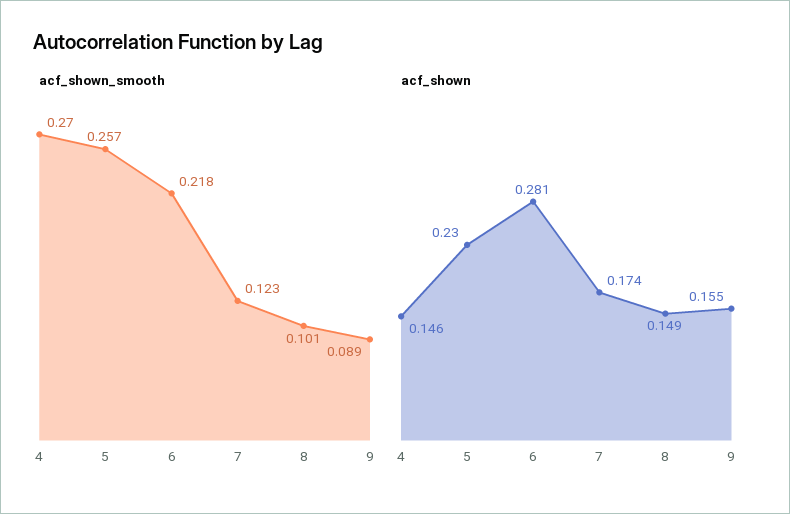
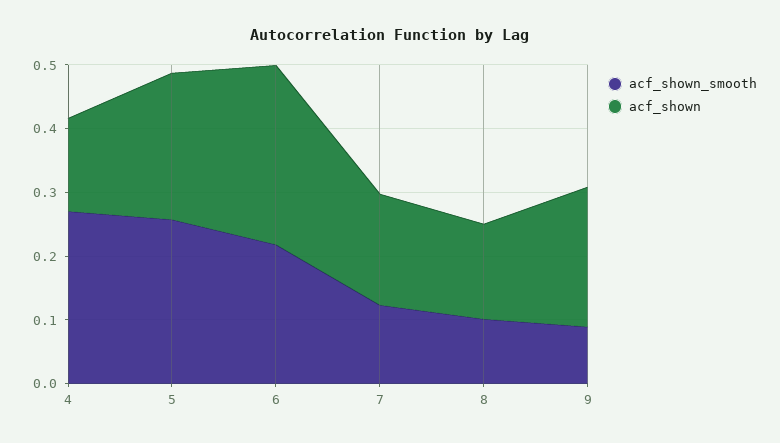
acf_shown, 9: 0.155 -> 0.22

